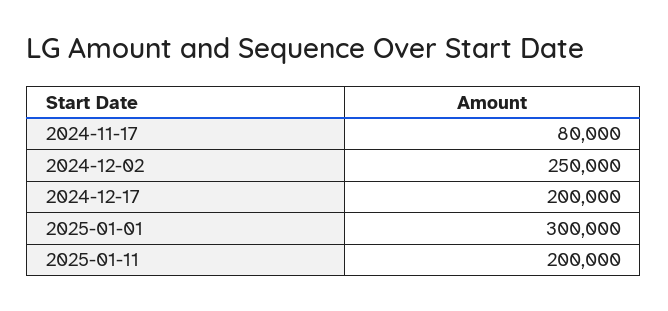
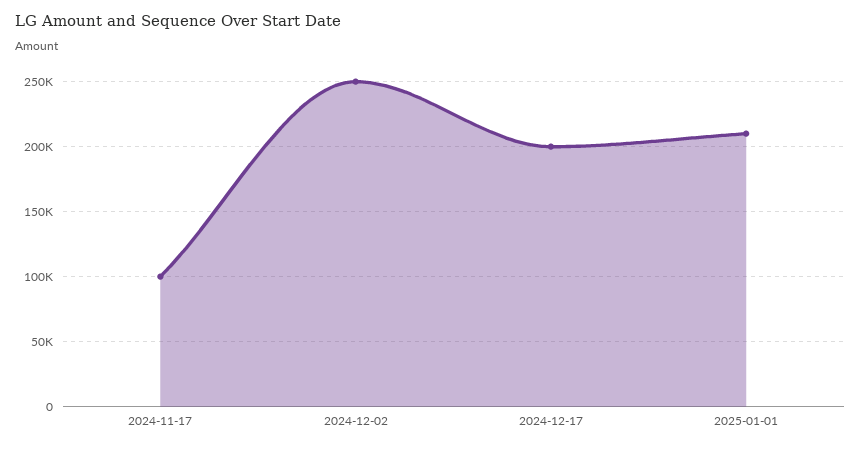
2024-11-17: 80000 -> 100000
2025-01-01: 300000 -> 210000
2025-01-11: 200000 -> none

